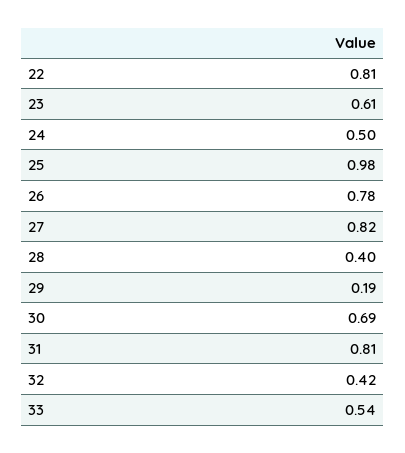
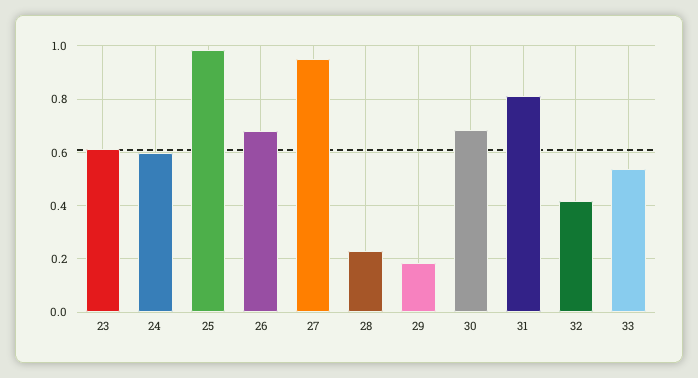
22: 0.81 -> none
24: 0.5 -> 0.6
26: 0.78 -> 0.675
27: 0.82 -> 0.95
28: 0.4 -> 0.225

